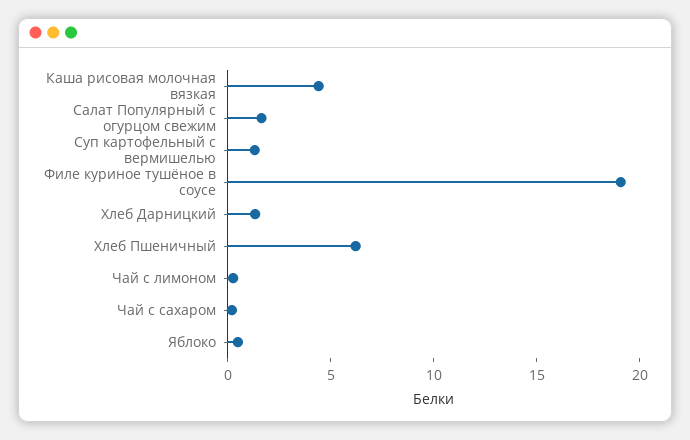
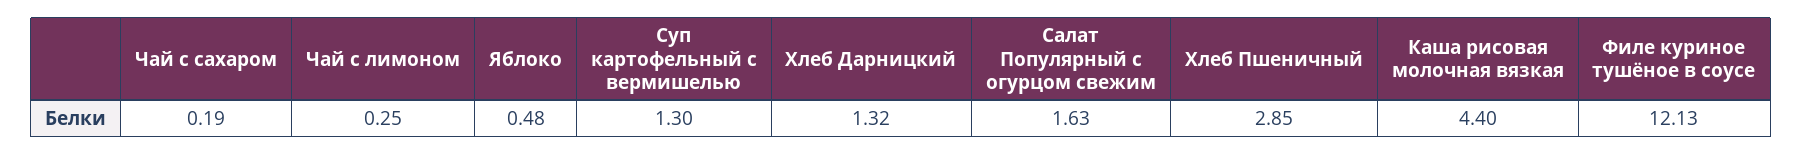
Филе куриное тушёное в соусе: 19 -> 12.13
Хлеб Пшеничный: 6 -> 2.85

